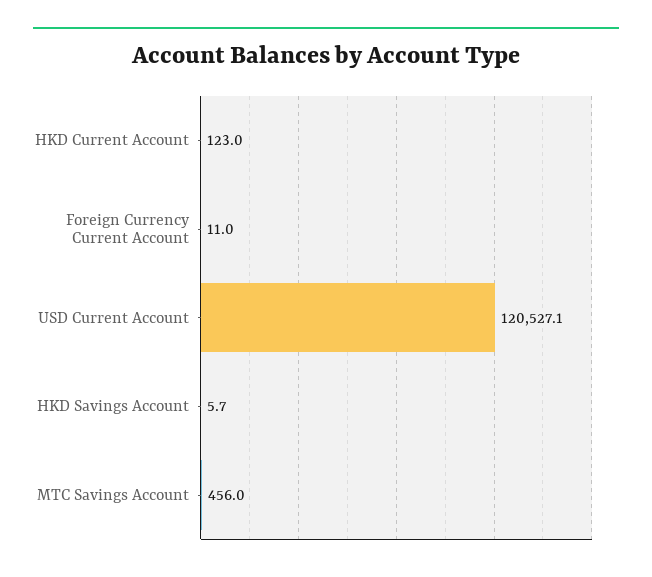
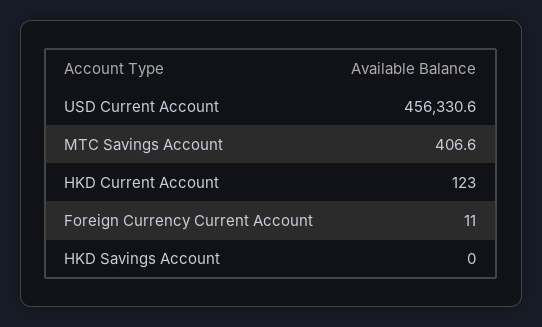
USD Current Account: 120527.1 -> 456330.6
HKD Savings Account: 5.7 -> 0
MTC Savings Account: 456 -> 406.6

